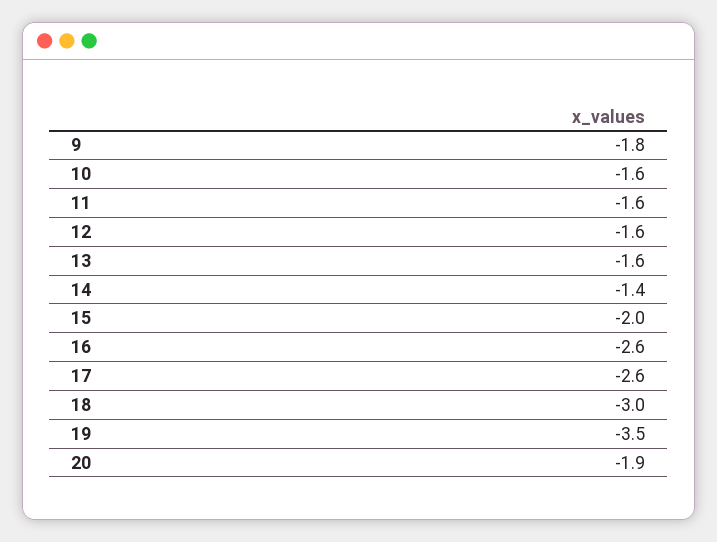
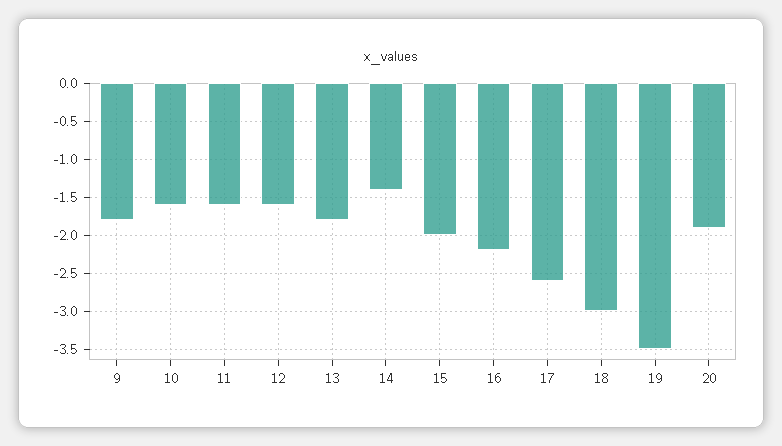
13: -1.6 -> -1.8
16: -2.6 -> -2.2

